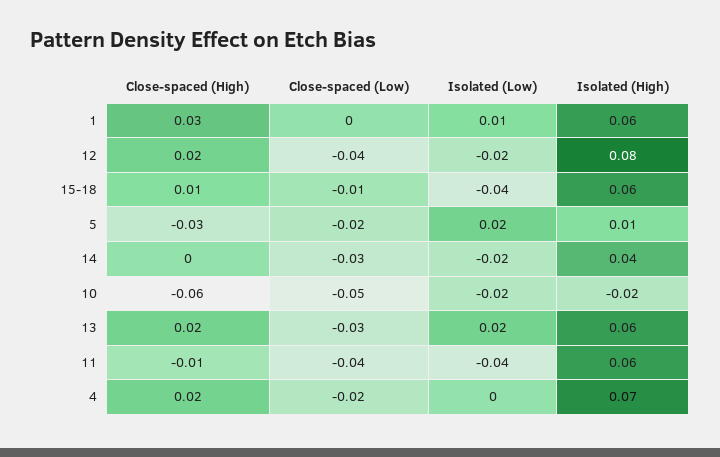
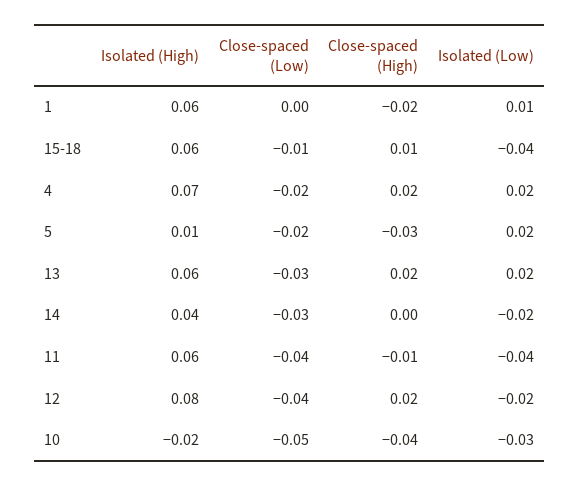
Close-spaced (High), 1: 0.03 -> -0.02
Close-spaced (High), 10: -0.06 -> -0.04
Isolated (Low), 10: -0.02 -> -0.03
Isolated (Low), 4: 0 -> 0.02

